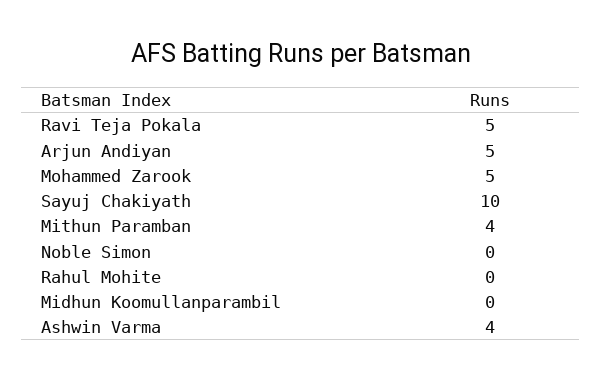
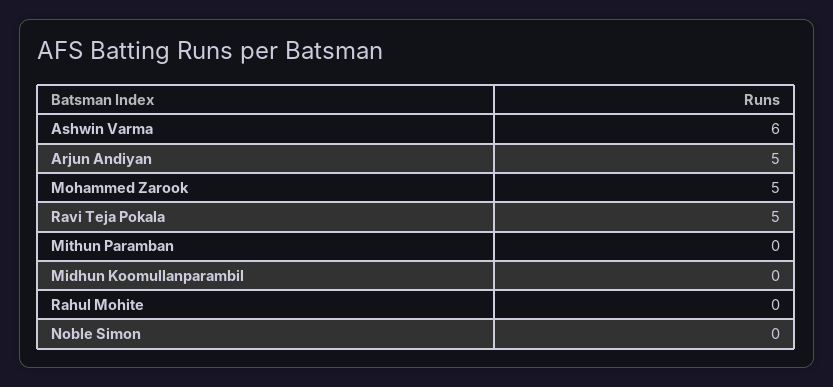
Sayuj Chakiyath: 10 -> none
Mithun Paramban: 4 -> 0
Ashwin Varma: 4 -> 6

